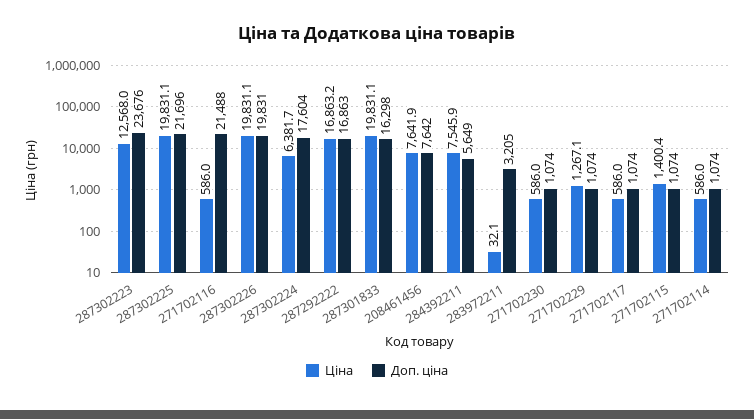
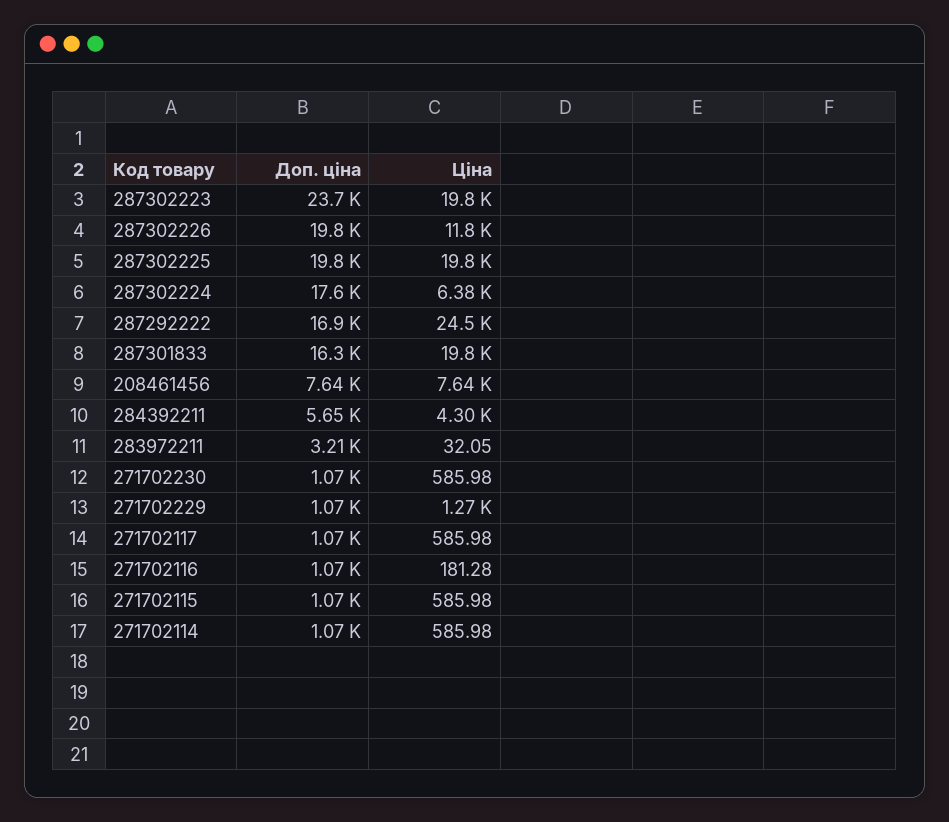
Ціна, 287302223: 12568 -> 19800
Доп. ціна, 287302225: 21696 -> 19800
Ціна, 271702116: 586 -> 181.28
Доп. ціна, 271702116: 21488 -> 1070
Ціна, 287302226: 19831.1 -> 11800
Ціна, 287292222: 16863.2 -> 24500
Ціна, 284392211: 7545.9 -> 4300
Ціна, 271702115: 1400.4 -> 585.98

